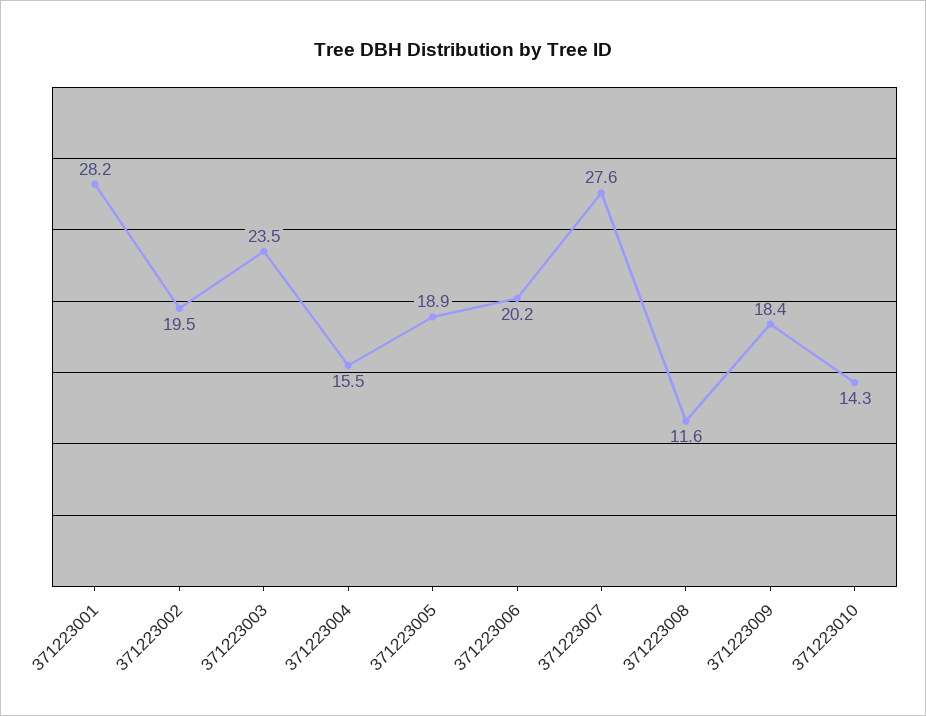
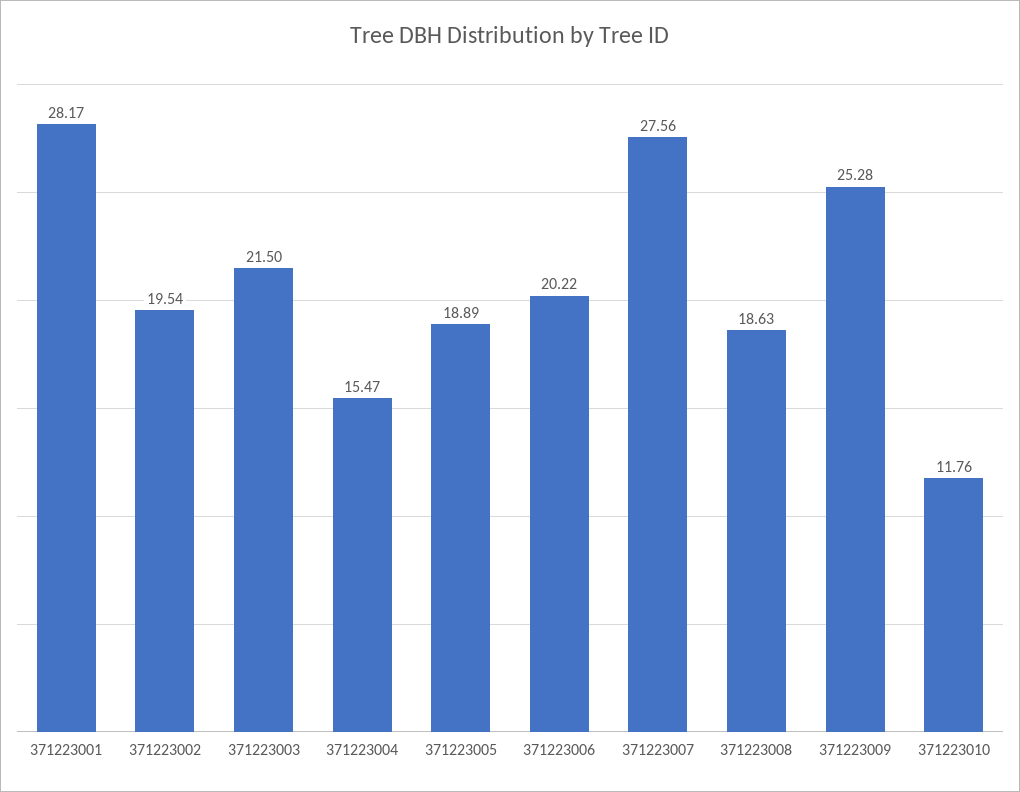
371223003: 23.5 -> 21.5
371223008: 11.6 -> 18.63
371223009: 18.4 -> 25.28
371223010: 14.3 -> 11.76

